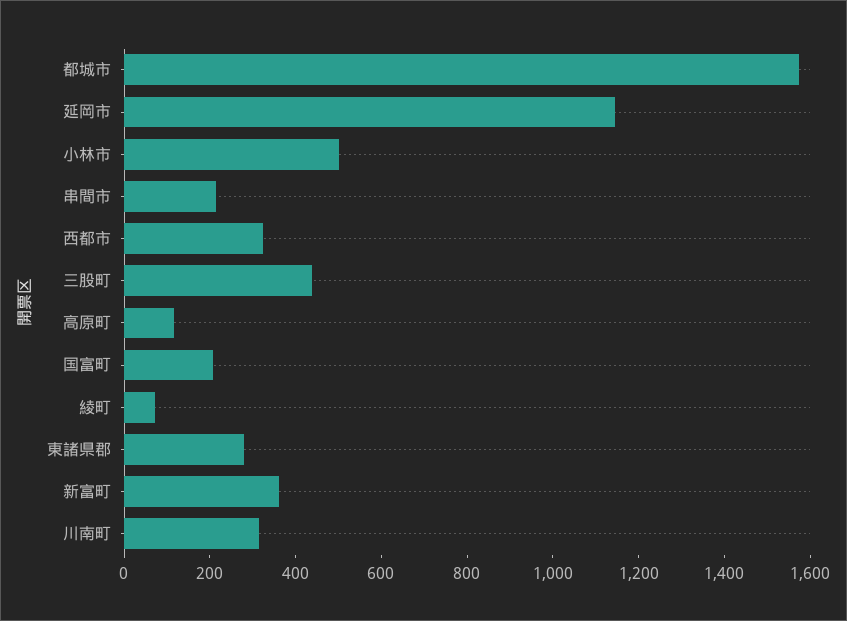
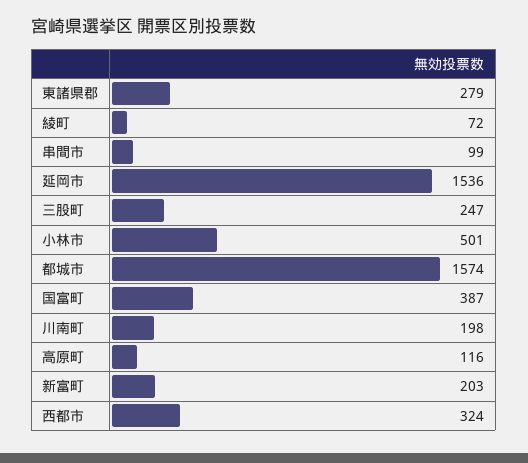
延岡市: 1150 -> 1536
串間市: 200 -> 99
三股町: 450 -> 247
国富町: 200 -> 387
新富町: 350 -> 203
川南町: 300 -> 198

